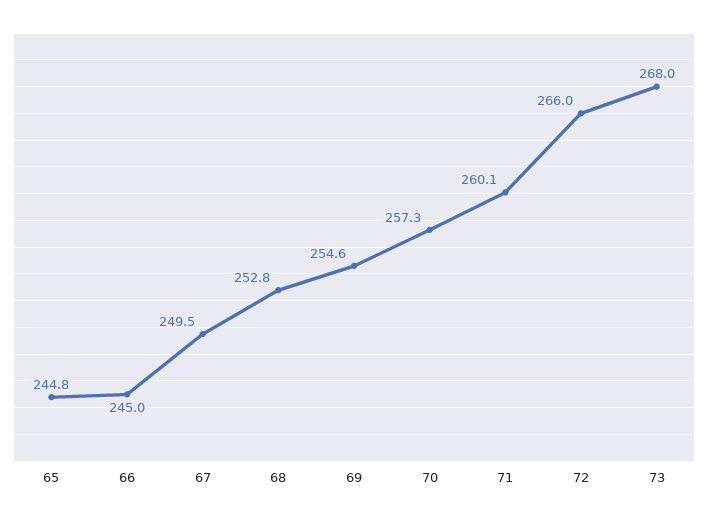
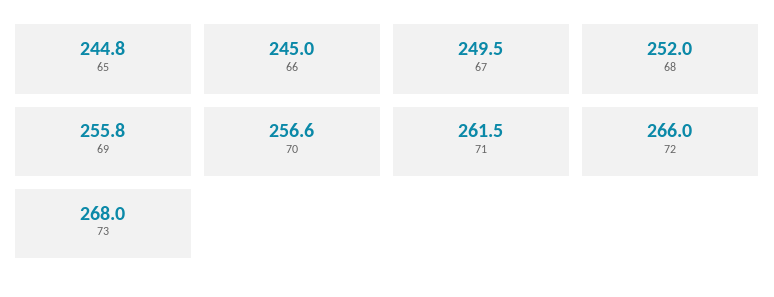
68: 252.8 -> 252
69: 254.6 -> 255.8
70: 257.3 -> 256.6
71: 260.1 -> 261.5

